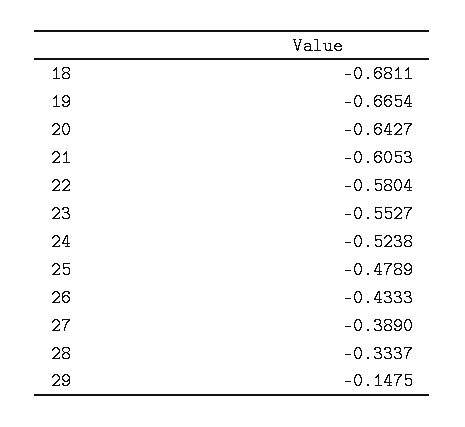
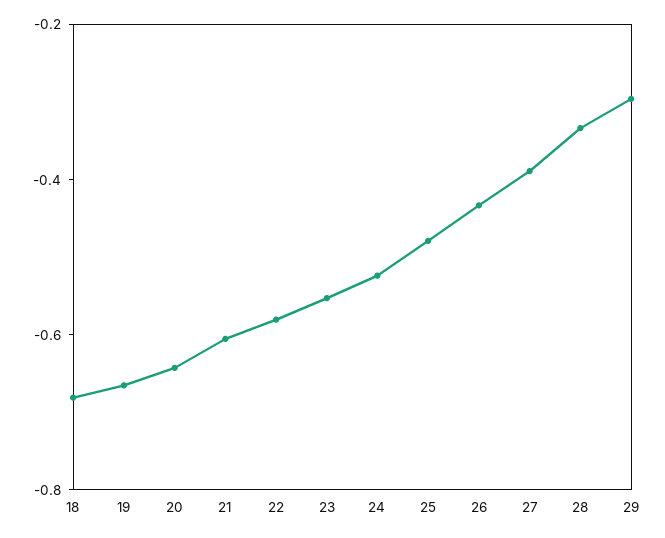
29: -0.1475 -> -0.3

